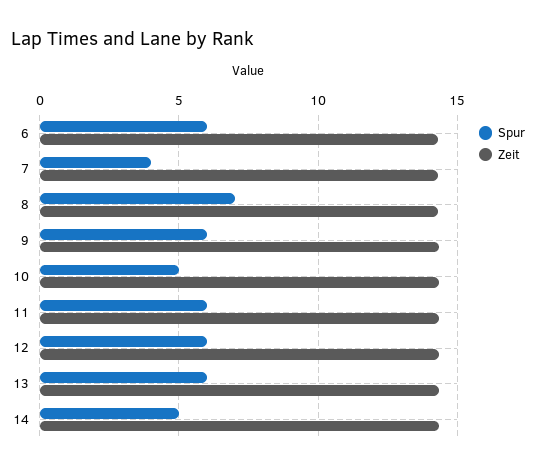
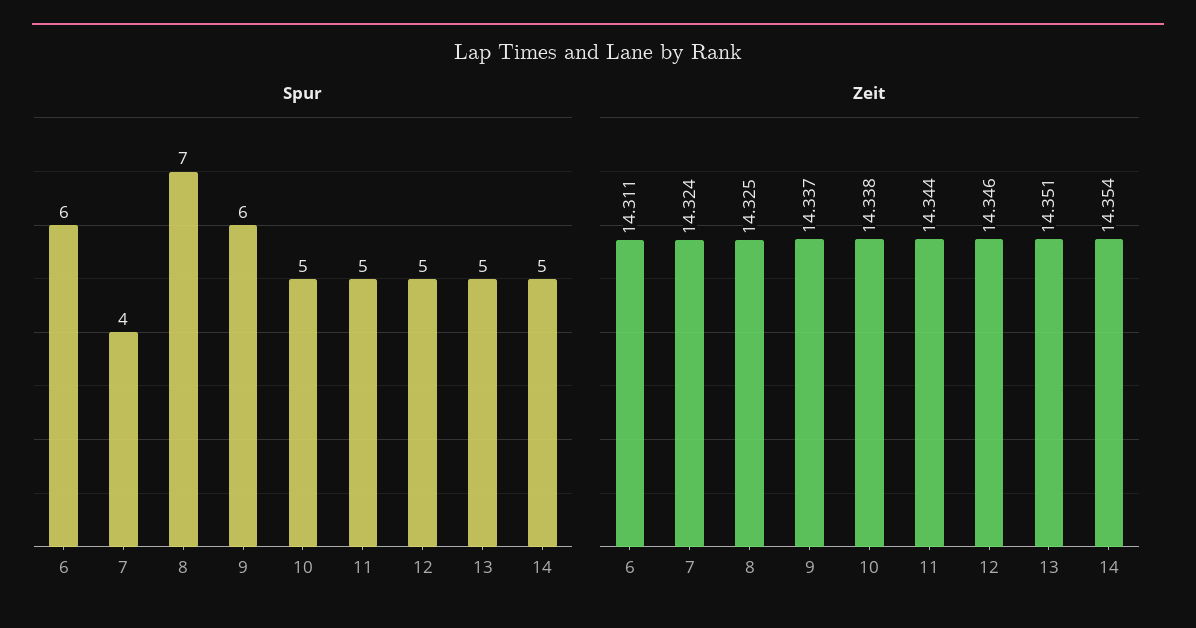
Spur, 11: 6 -> 5
Spur, 12: 6 -> 5
Spur, 13: 6 -> 5

